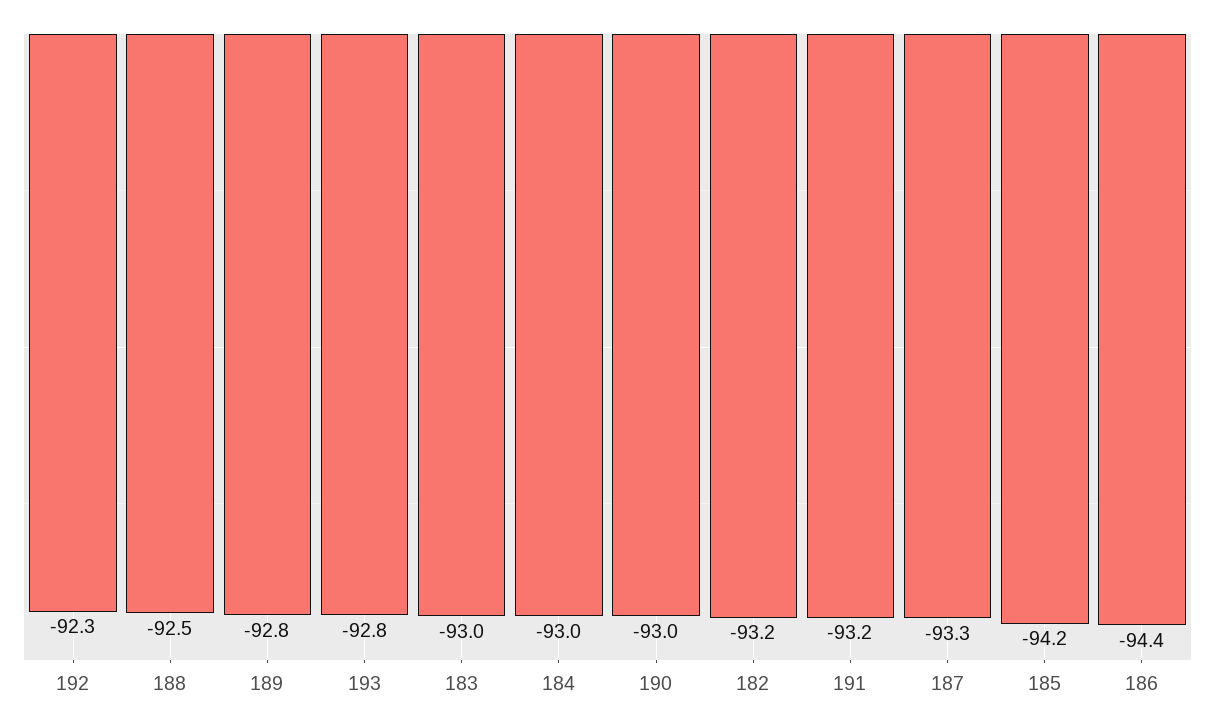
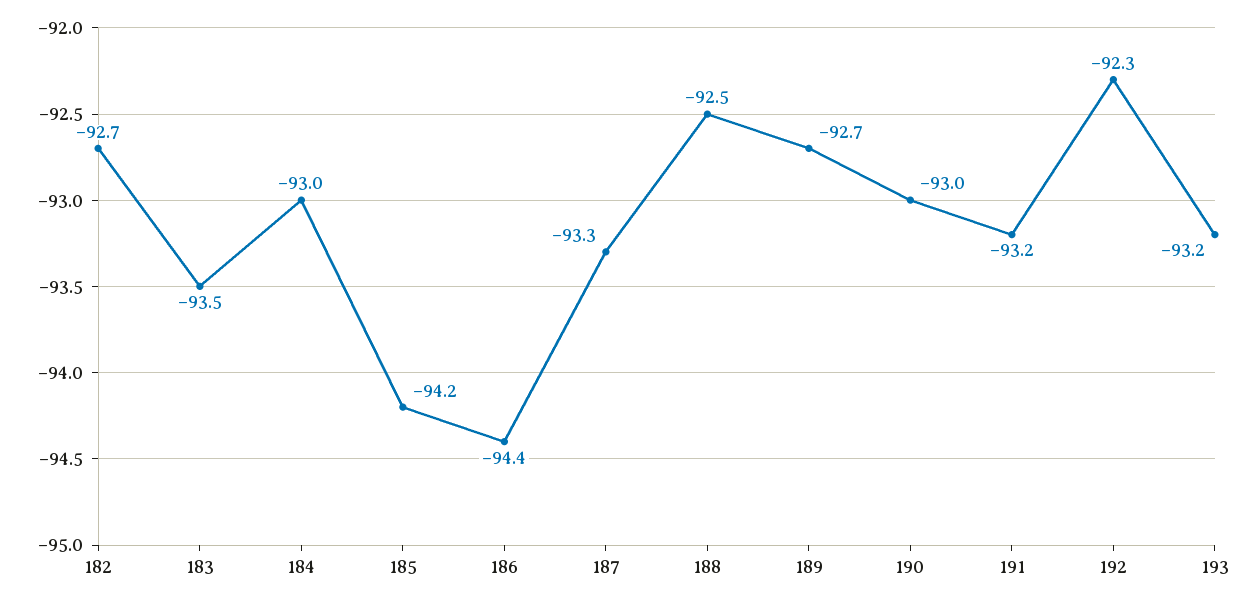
189: -92.8 -> -92.7
193: -92.8 -> -93.2
183: -93 -> -93.5
182: -93.2 -> -92.7

